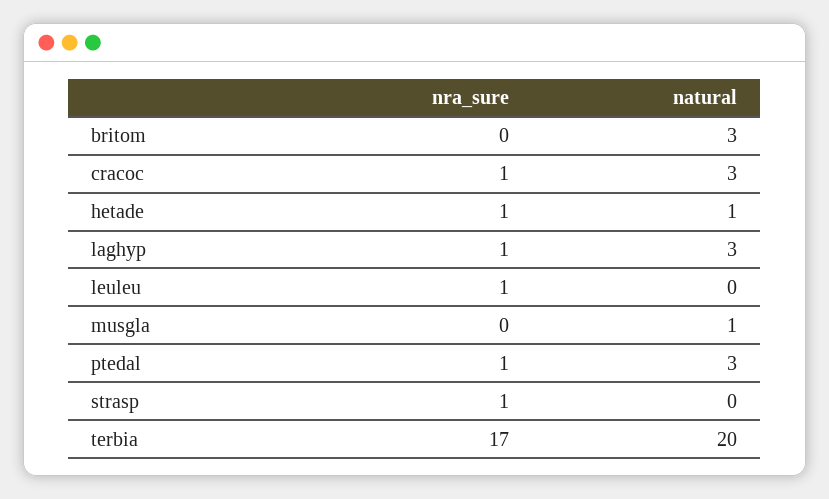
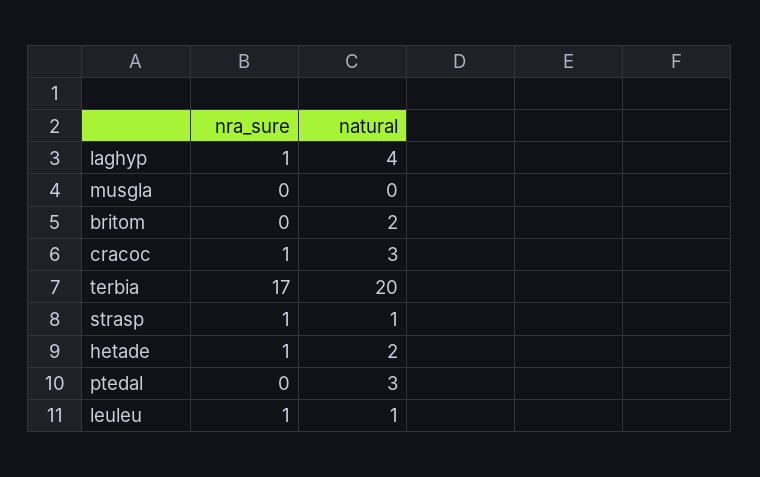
natural, britom: 3 -> 2
natural, hetade: 1 -> 2
natural, laghyp: 3 -> 4
natural, leuleu: 0 -> 1
natural, musgla: 1 -> 0
nra_sure, ptedal: 1 -> 0
natural, strasp: 0 -> 1

